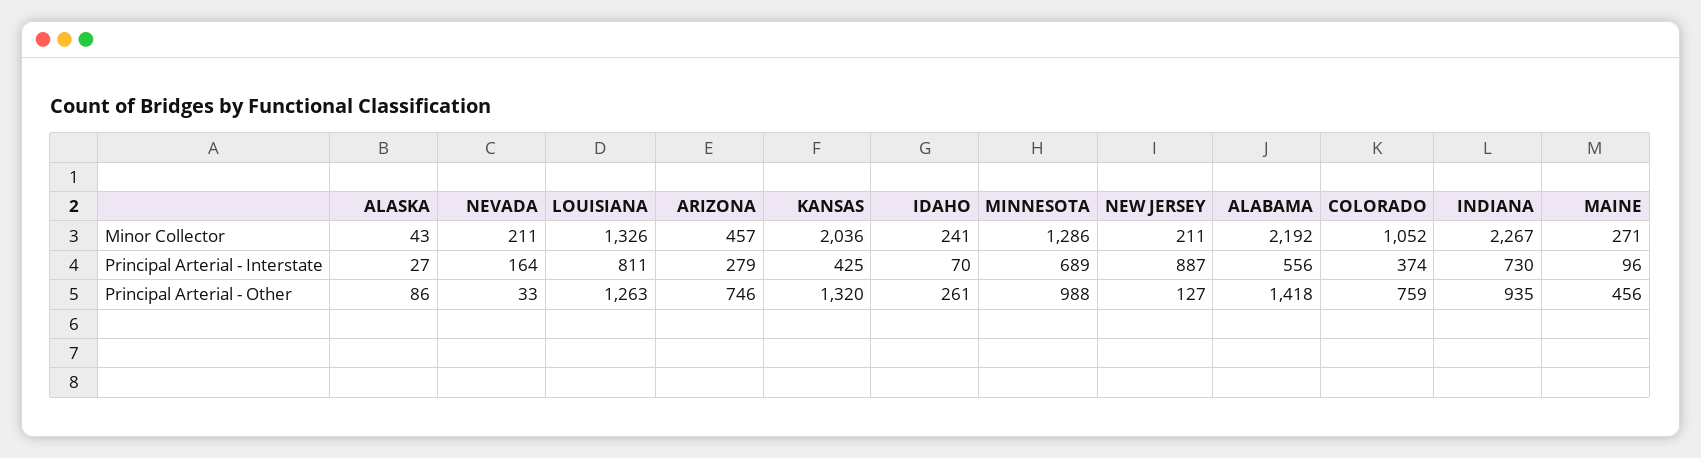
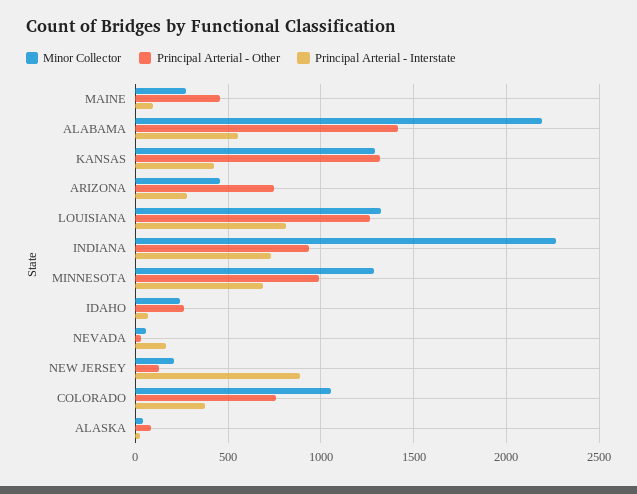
Minor Collector, NEVADA: 211 -> 50
Minor Collector, KANSAS: 2036 -> 1300

